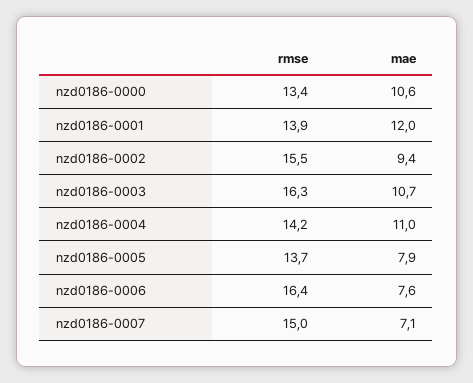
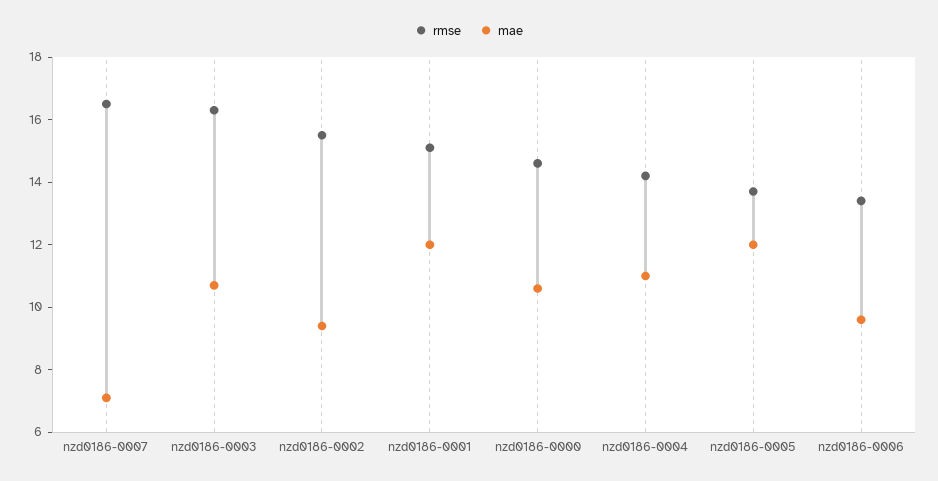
rmse, nzd0186-0000: 13.4 -> 14.5
rmse, nzd0186-0001: 13.9 -> 15
mae, nzd0186-0005: 7.9 -> 12
rmse, nzd0186-0006: 16.4 -> 13.5
mae, nzd0186-0006: 7.6 -> 9.5
rmse, nzd0186-0007: 15 -> 16.5

